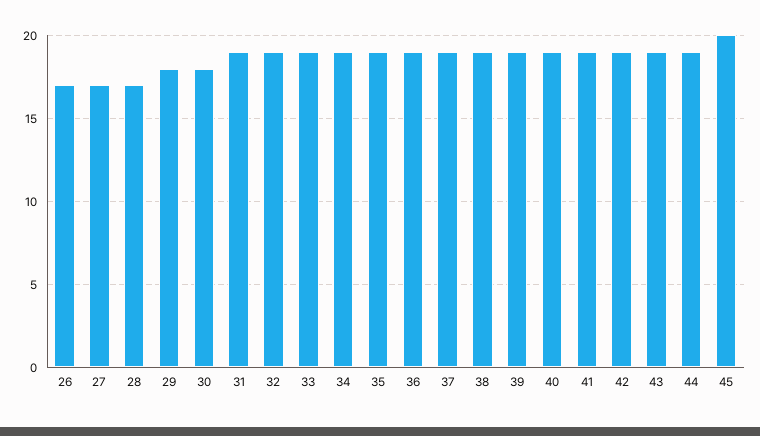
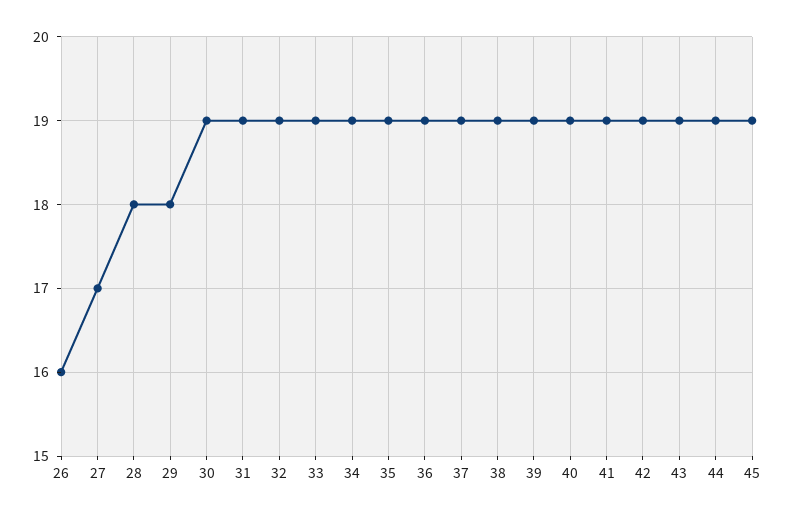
26: 17 -> 16
28: 17 -> 18
30: 18 -> 19
45: 20 -> 19

